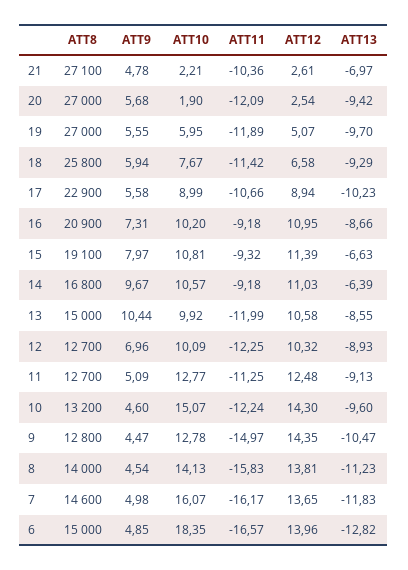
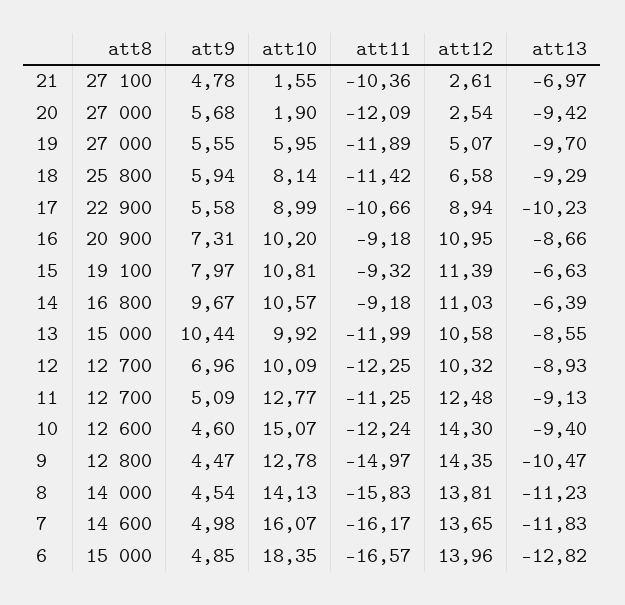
ATT10, 21: 2.21 -> 1.55
ATT10, 18: 7.67 -> 8.14
ATT8, 10: 13200 -> 12600
ATT13, 10: -9.6 -> -9.4

